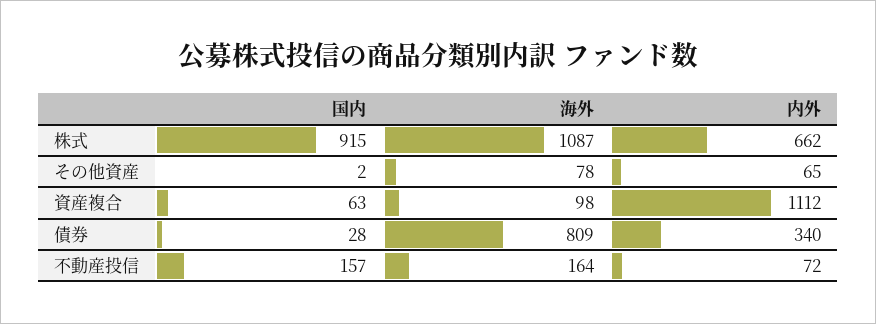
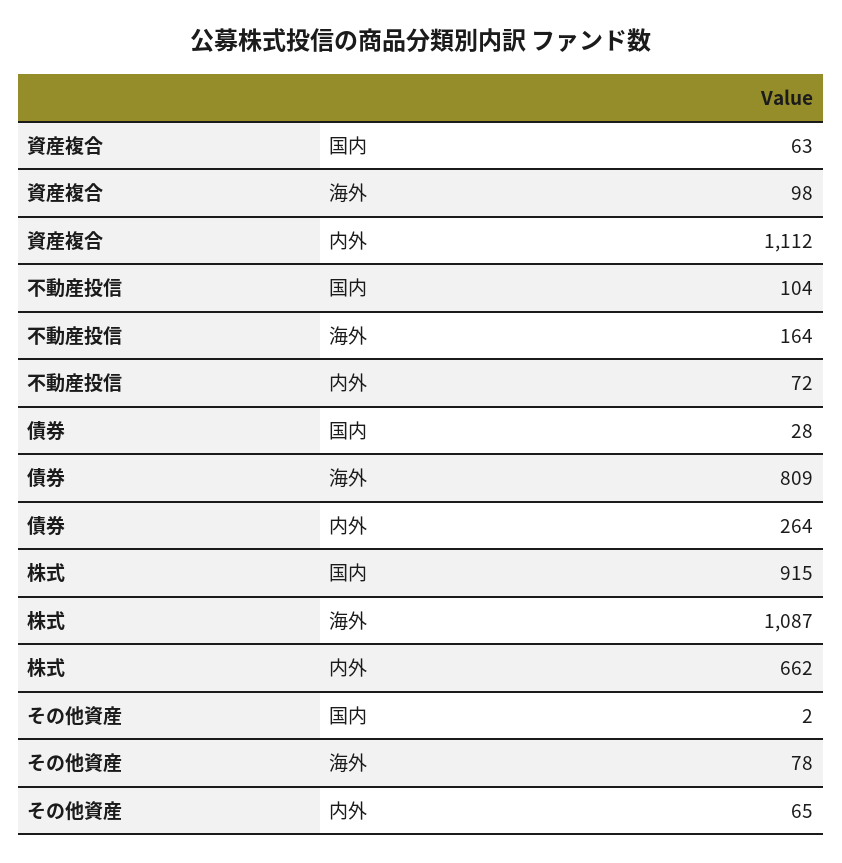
内外, 債券: 340 -> 264
国内, 不動産投信: 157 -> 104

